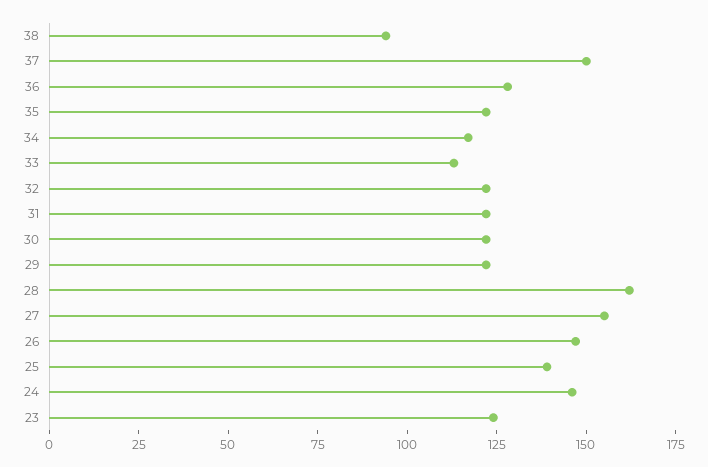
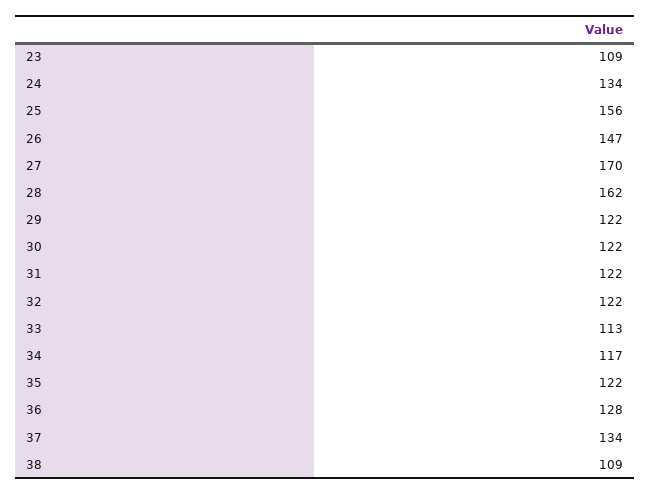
38: 95 -> 109
37: 150 -> 134
27: 155 -> 170
25: 140 -> 156
24: 145 -> 134
23: 125 -> 109

